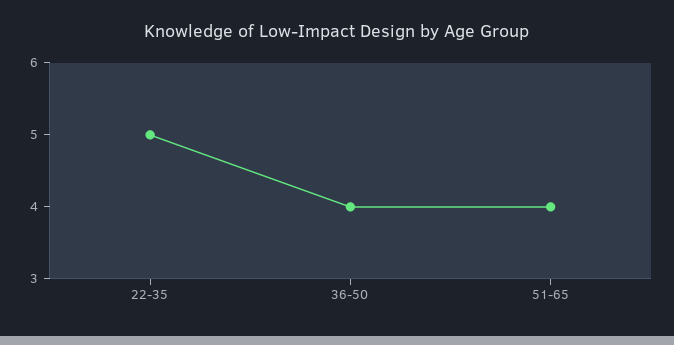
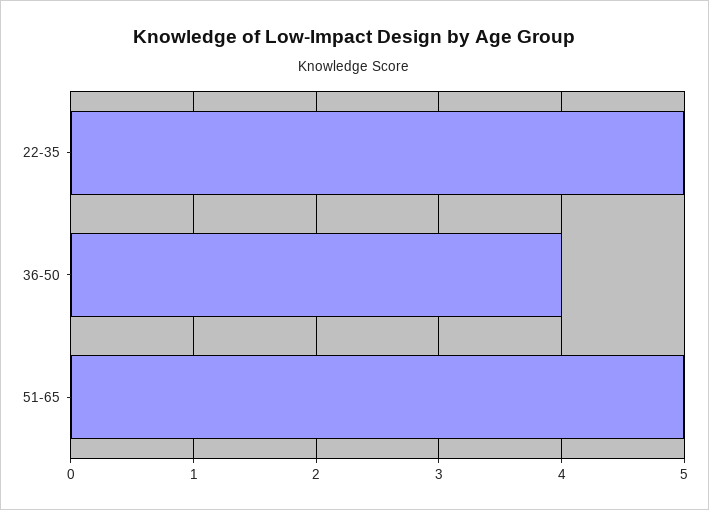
51-65: 4 -> 5

